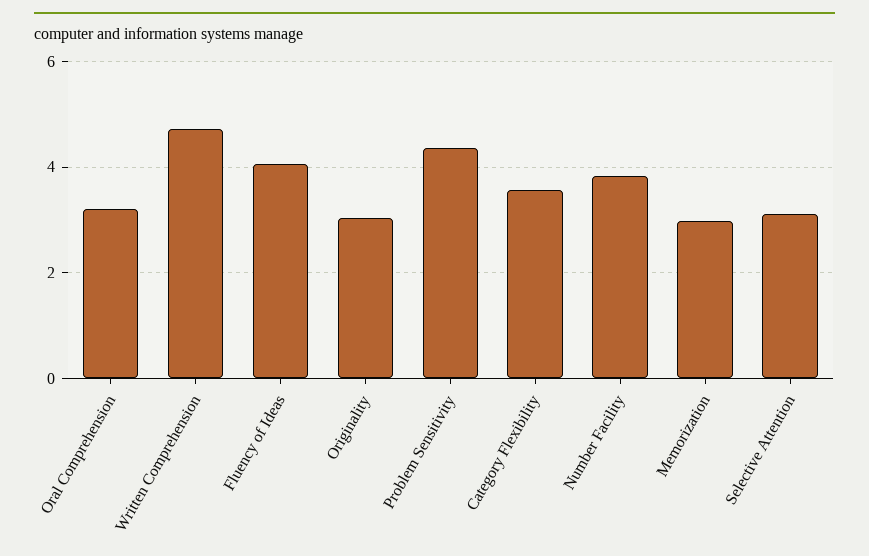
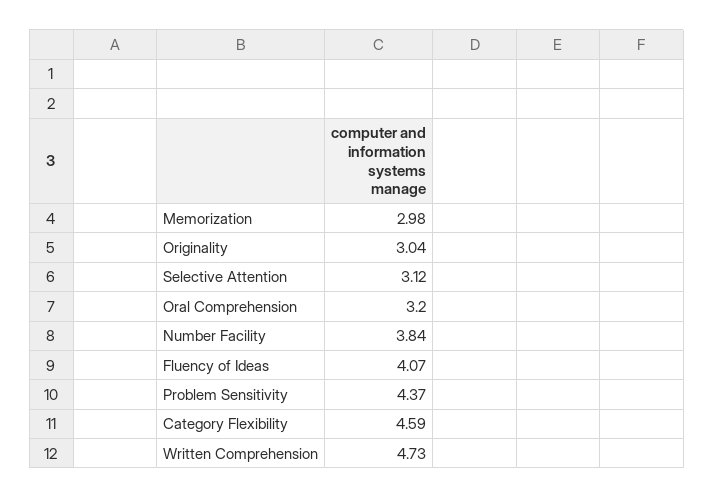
Category Flexibility: 3.6 -> 4.59

